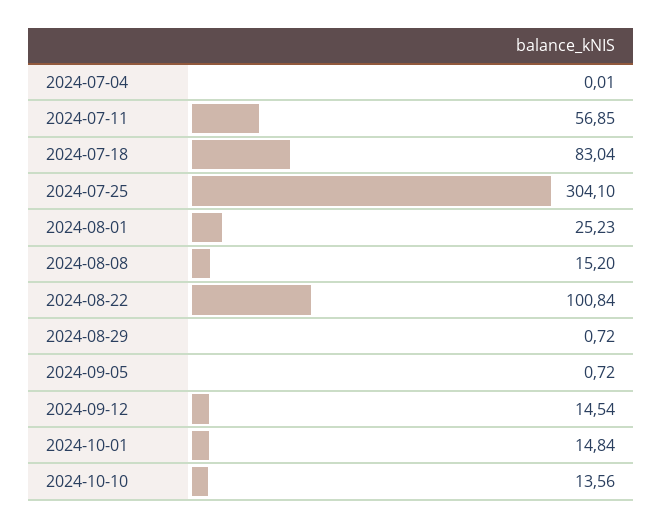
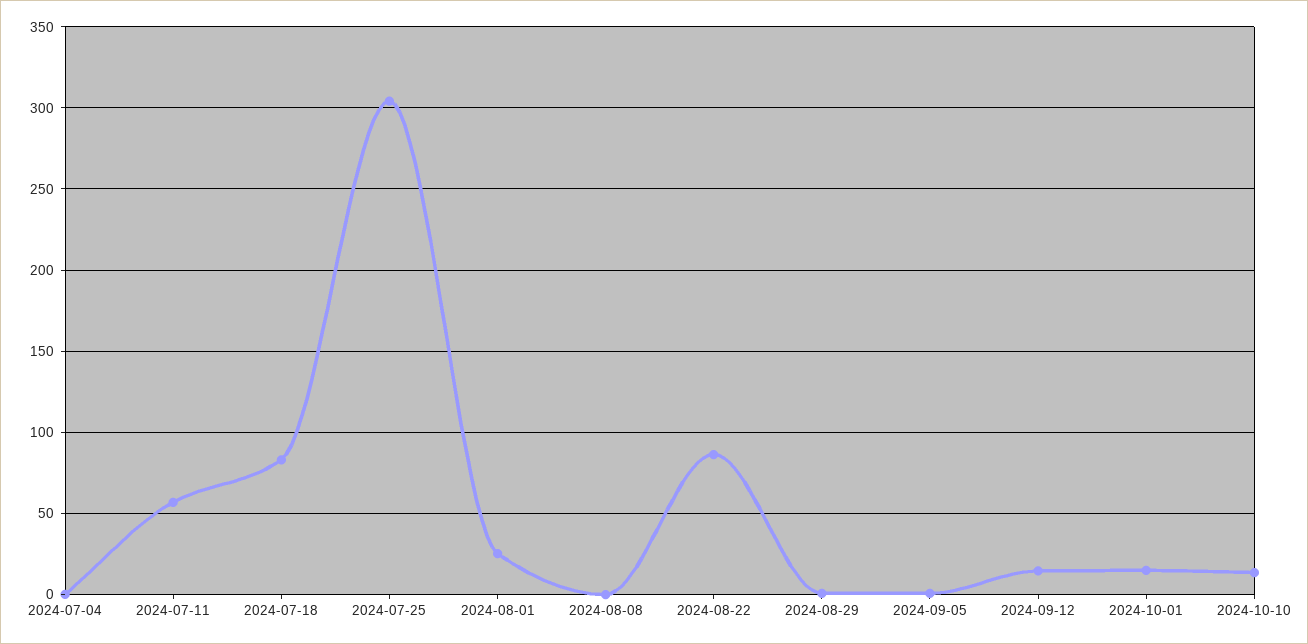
2024-08-08: 15.2 -> 0
2024-08-22: 100.84 -> 85

